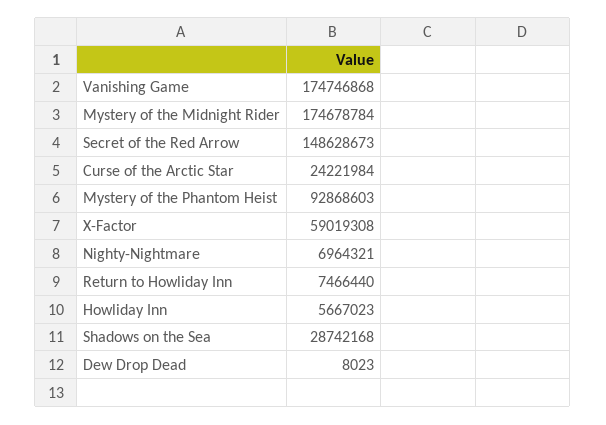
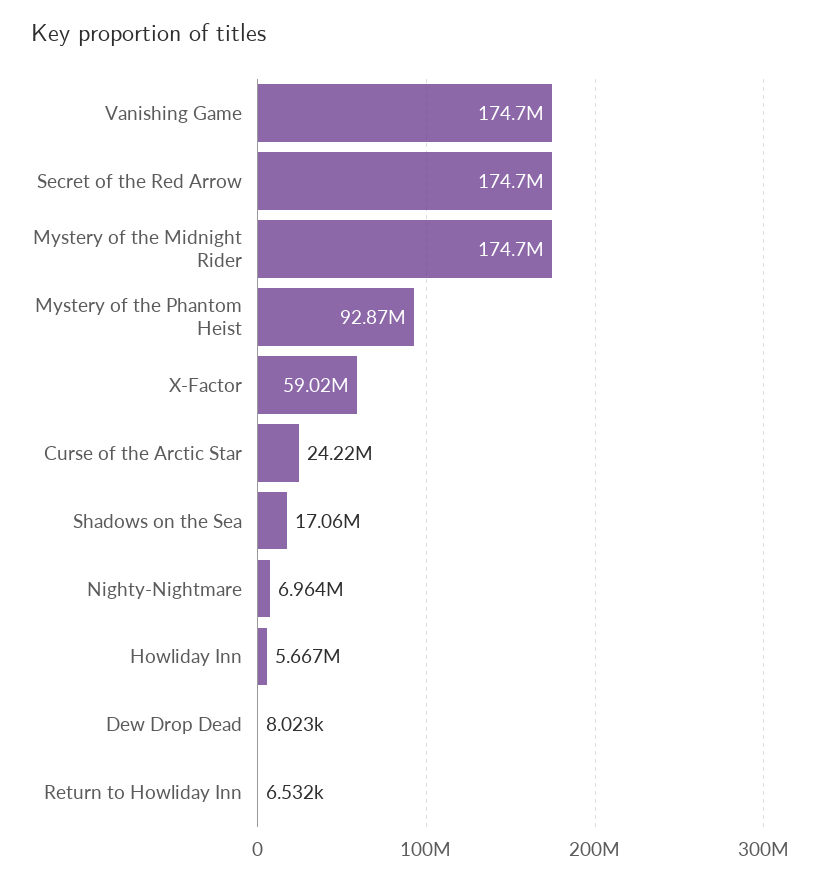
Secret of the Red Arrow: 148628673 -> 174700000
Return to Howliday Inn: 7466440 -> 6532
Shadows on the Sea: 28742168 -> 17060000

